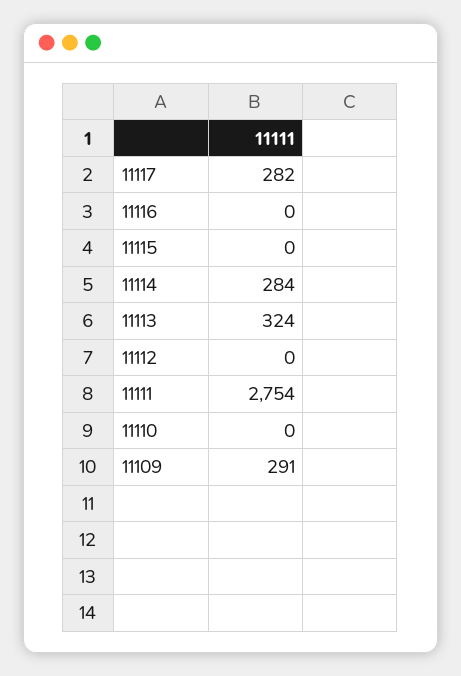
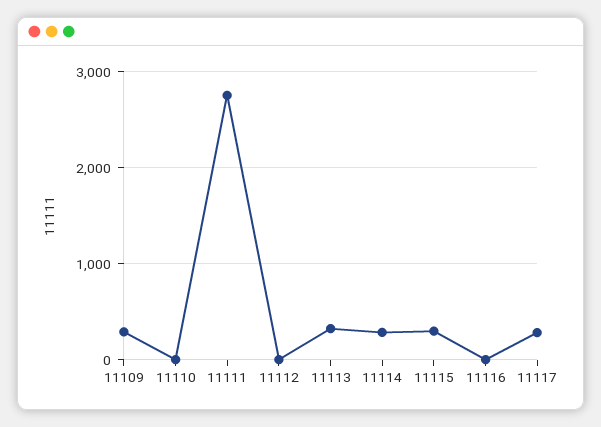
11115: 0 -> 300

